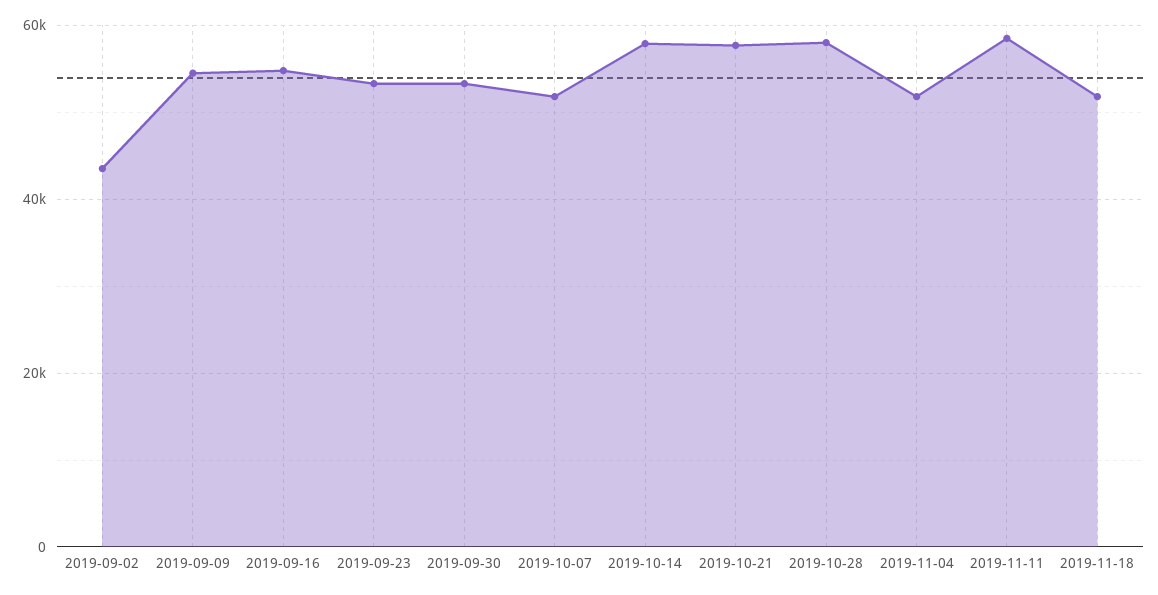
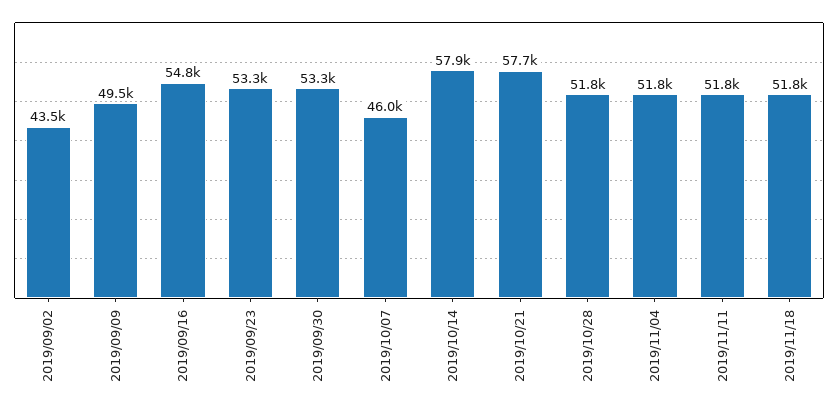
2019-09-09: 54000 -> 49500
2019-10-07: 52000 -> 46000
2019-10-28: 58000 -> 51800
2019-11-11: 58000 -> 51800

